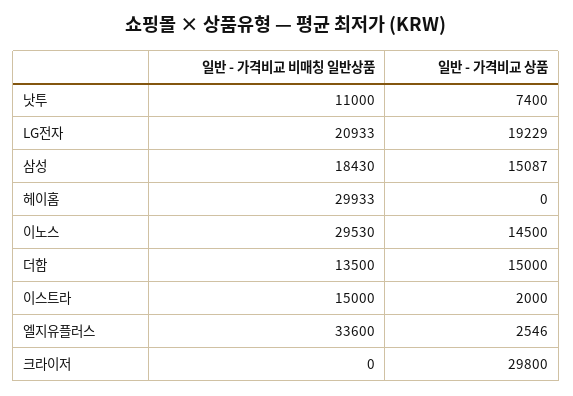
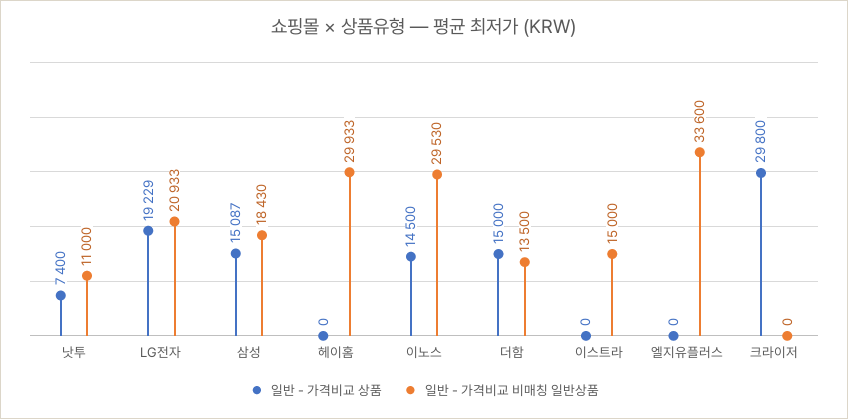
일반 - 가격비교 상품, 이스트라: 2000 -> 0
일반 - 가격비교 상품, 엘지유플러스: 2546 -> 0

